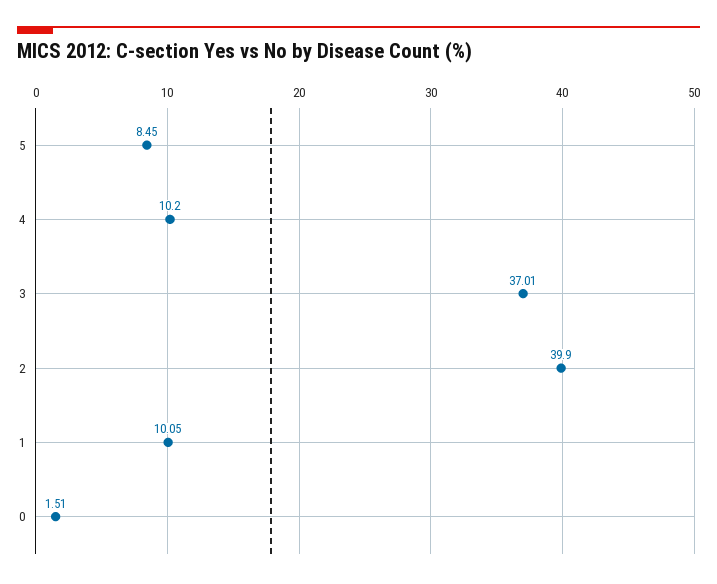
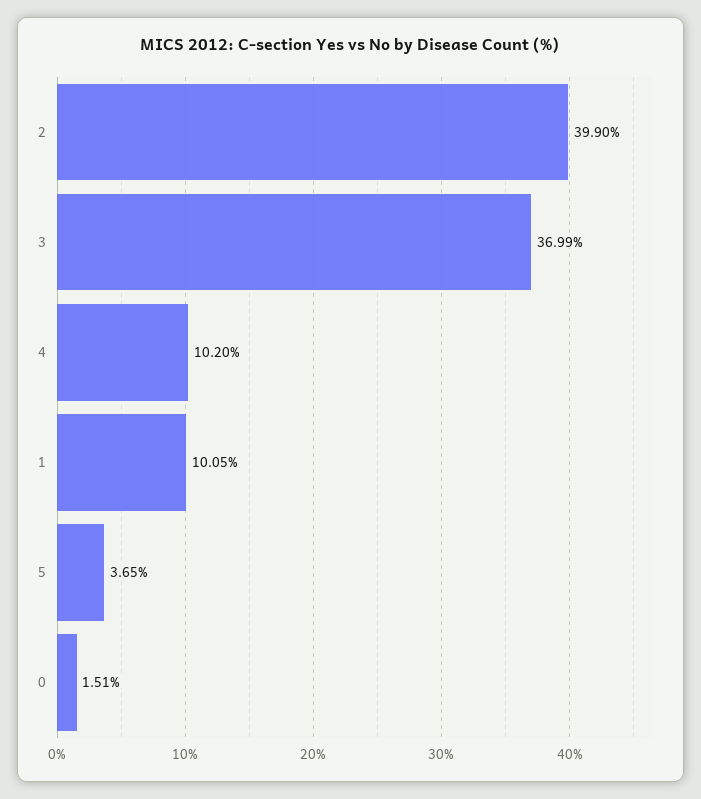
5: 8.45 -> 3.65
3: 37.01 -> 36.99

